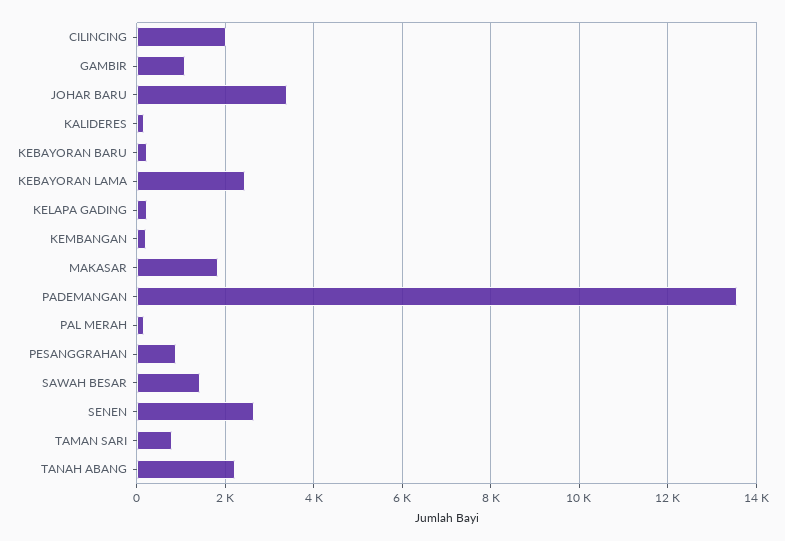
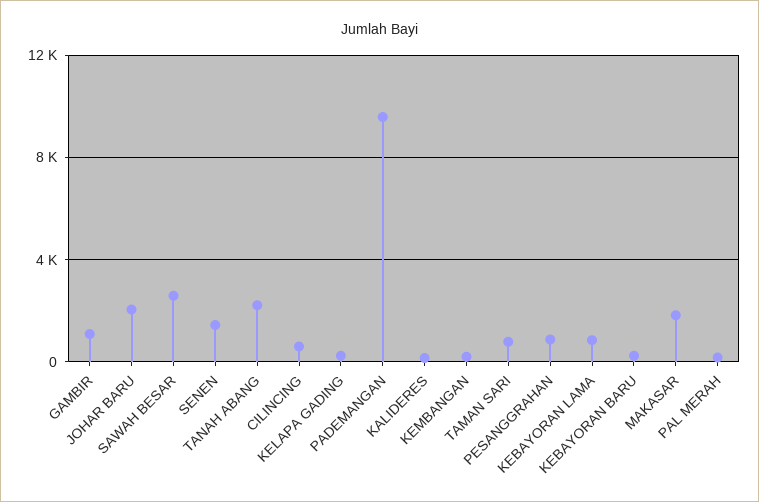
CILINCING: 2000 -> 500
JOHAR BARU: 3400 -> 2000
KEBAYORAN LAMA: 2400 -> 1000
PADEMANGAN: 13600 -> 9500
SAWAH BESAR: 1400 -> 2500
SENEN: 2600 -> 1500

